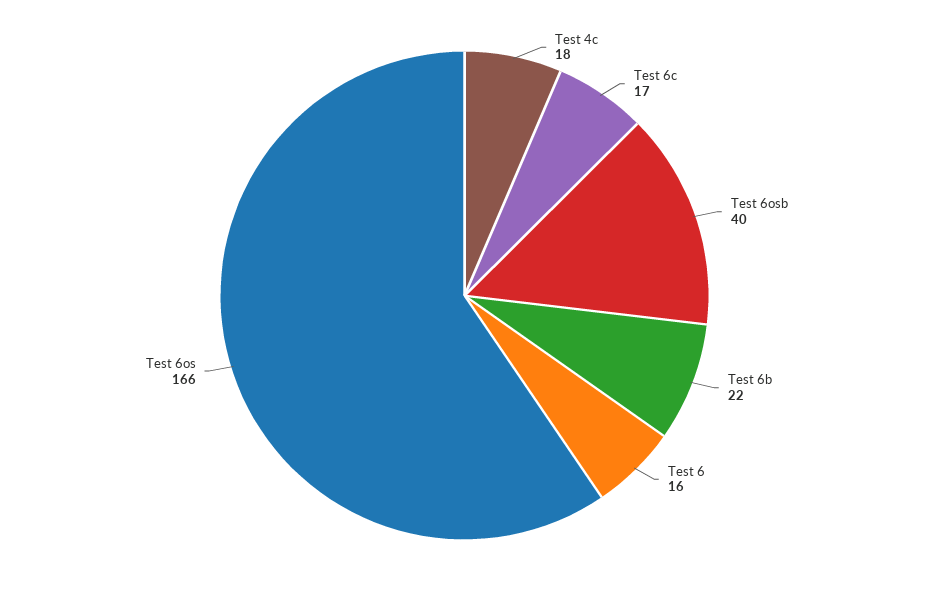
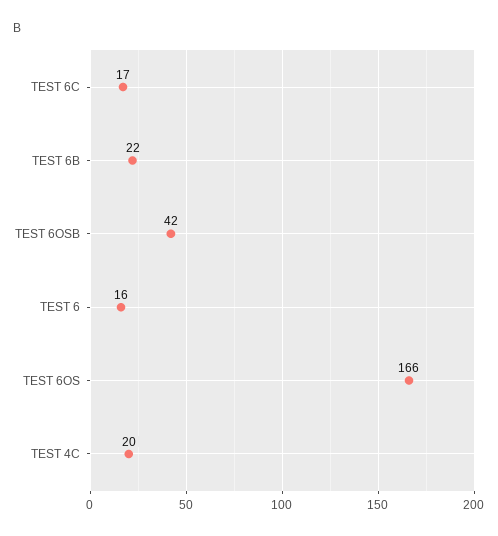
Test 4c: 18 -> 20
Test 6osb: 40 -> 42

